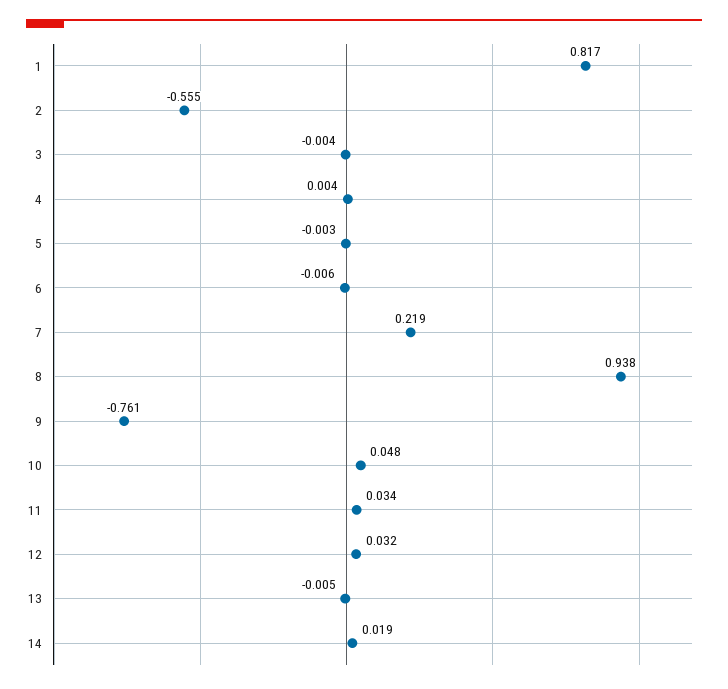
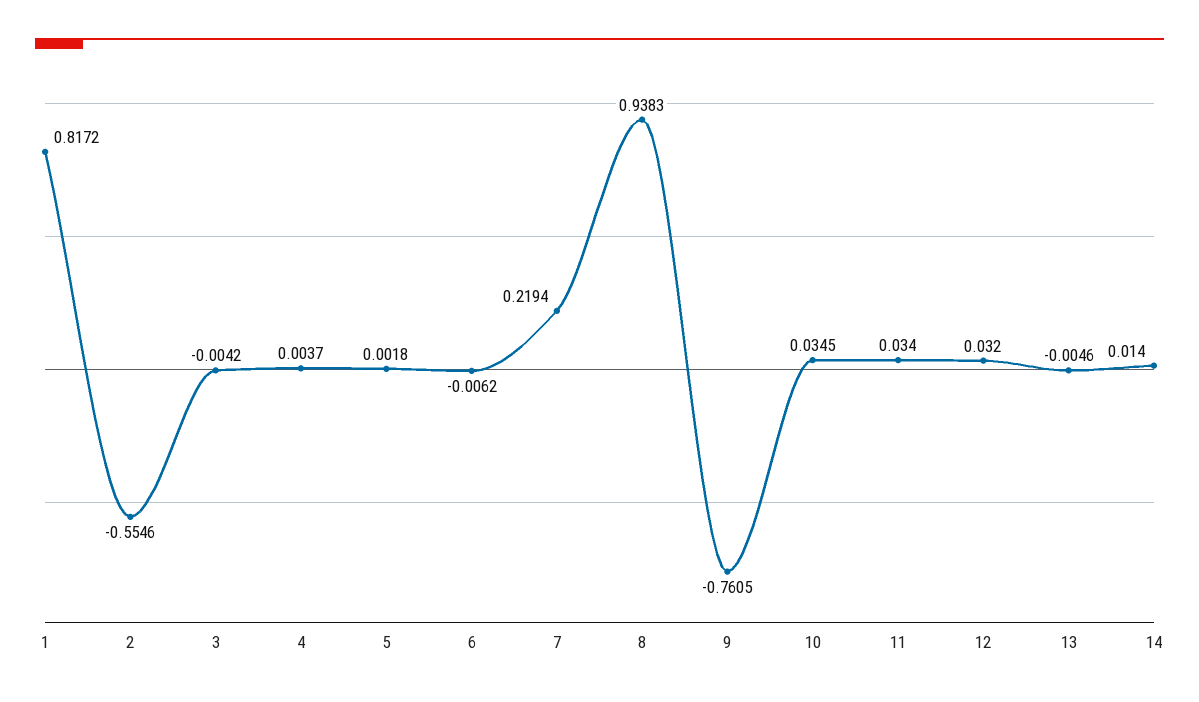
5: -0.003 -> 0.0018
10: 0.048 -> 0.0345
14: 0.019 -> 0.014

